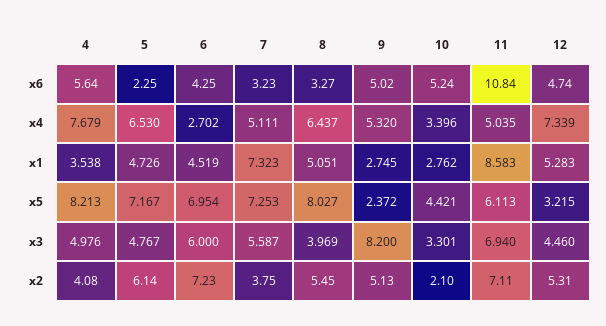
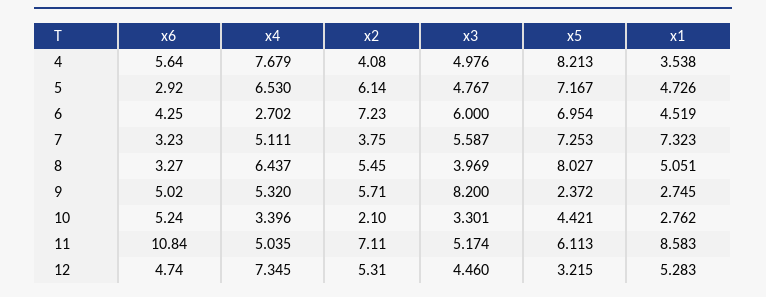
5, x6: 2.25 -> 2.92
12, x4: 7.339 -> 7.345
11, x3: 6.94 -> 5.174
9, x2: 5.13 -> 5.71

